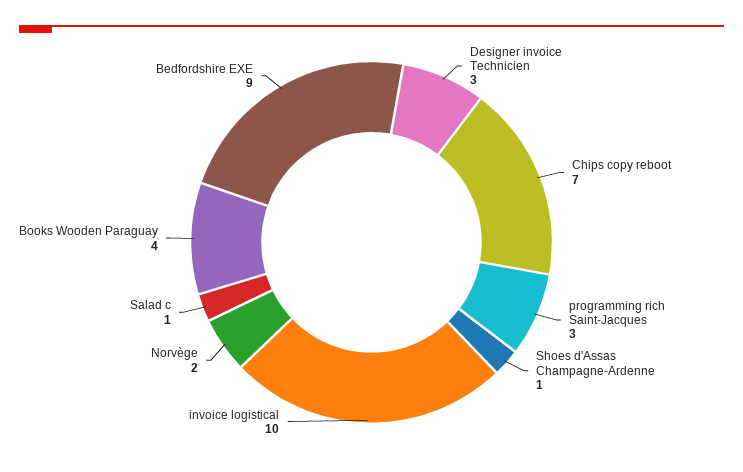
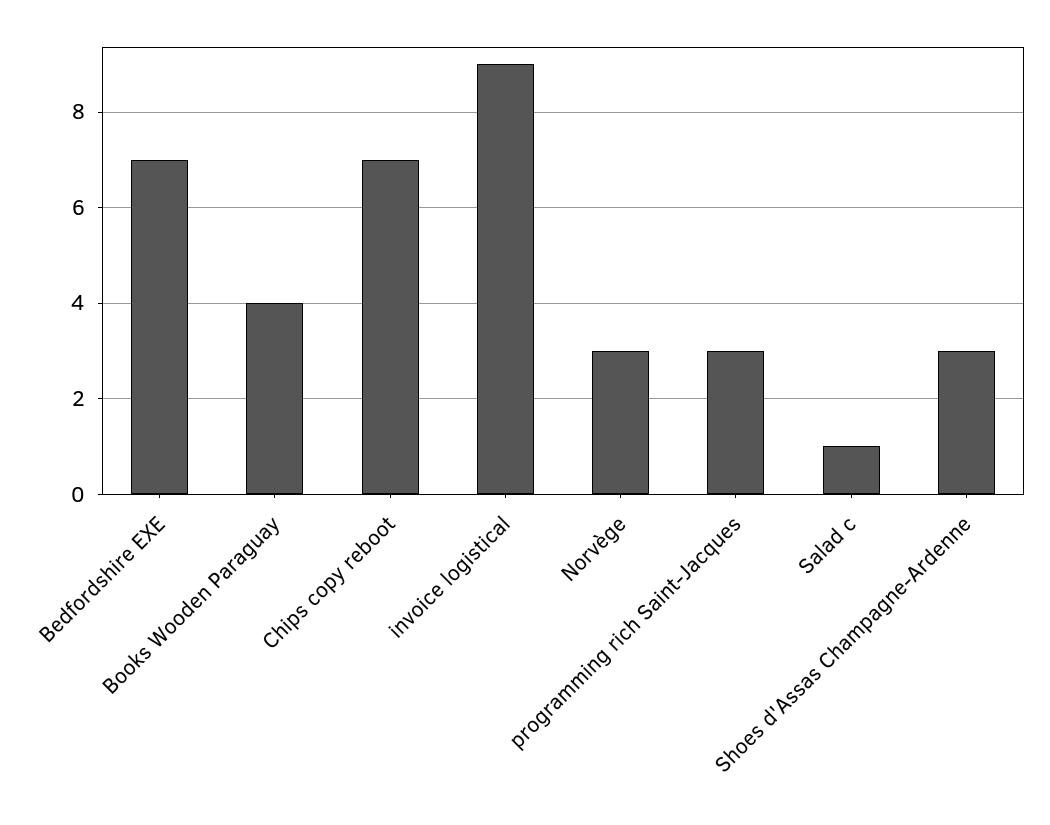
Designer invoice Technicien: 3 -> none
Shoes d'Assas Champagne-Ardenne: 1 -> 3
invoice logistical: 10 -> 9
Norvège: 2 -> 3
Bedfordshire EXE: 9 -> 7

